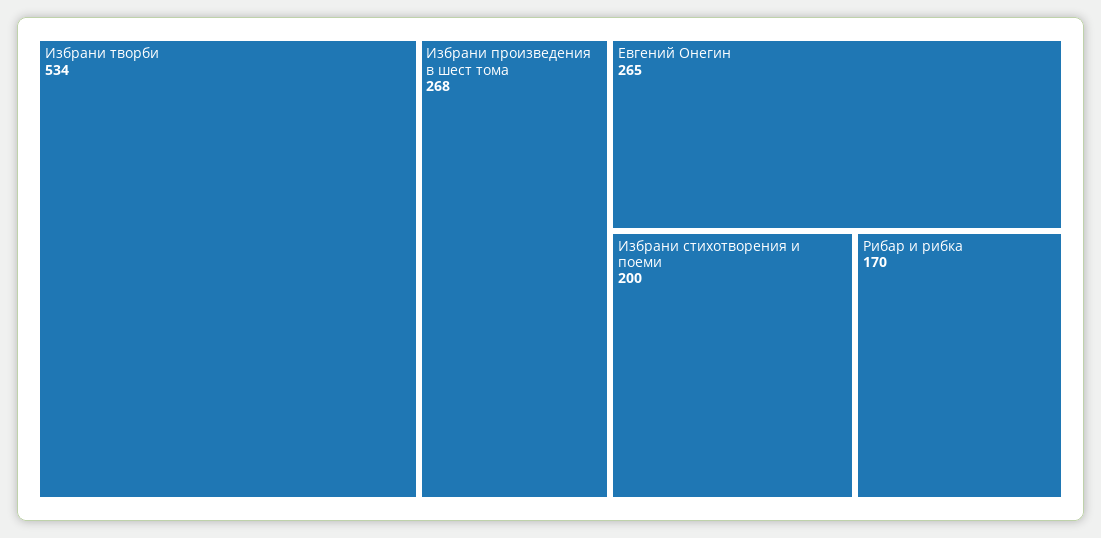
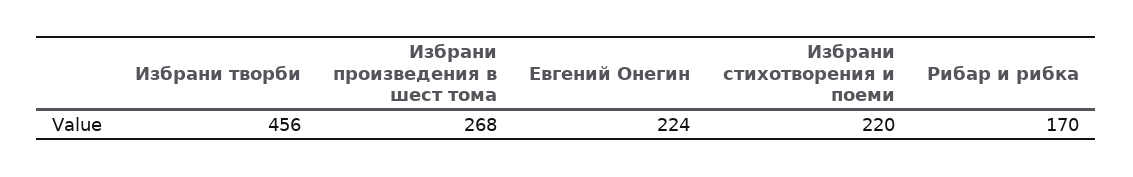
Избрани творби: 534 -> 456
Евгений Онегин: 265 -> 224
Избрани стихотворения и поеми: 200 -> 220

